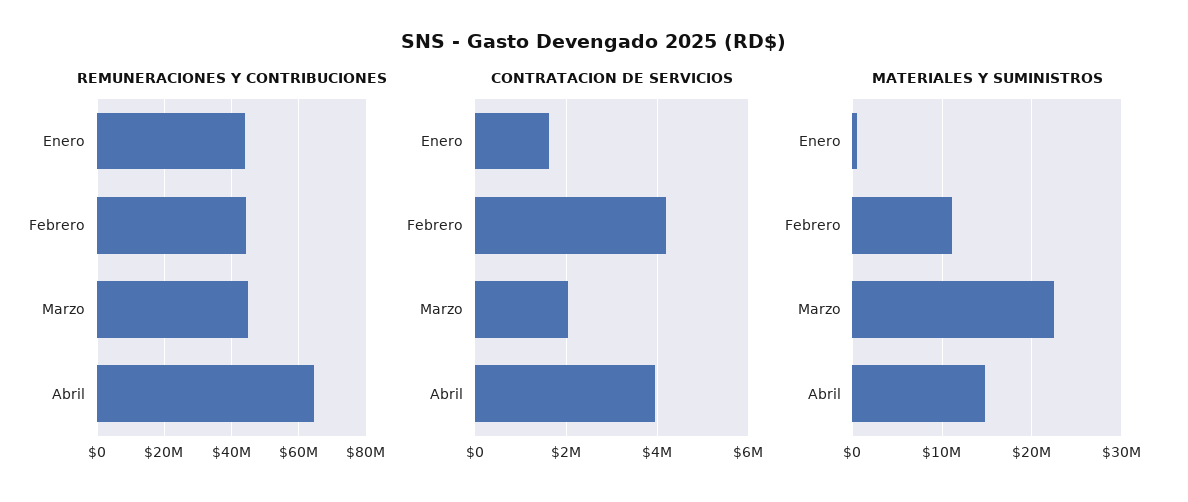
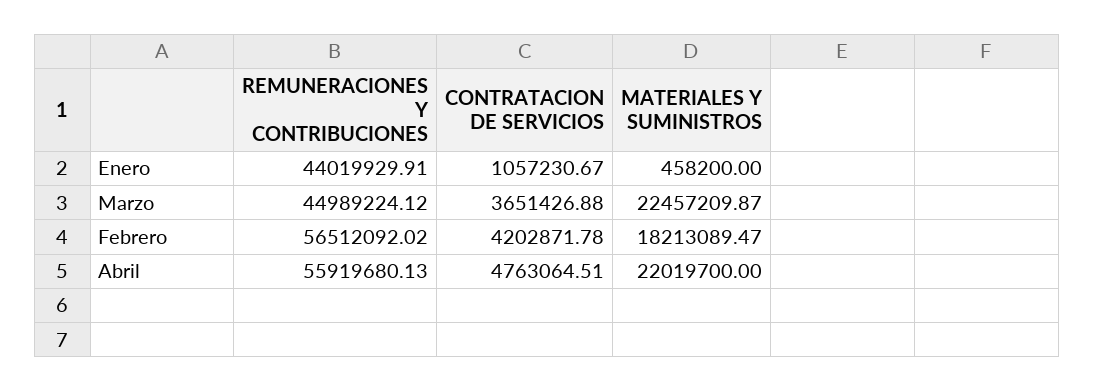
REMUNERACIONES Y CONTRIBUCIONES, Febrero: 44000000 -> 56512092.02
REMUNERACIONES Y CONTRIBUCIONES, Abril: 64000000 -> 55919680.13
CONTRATACION DE SERVICIOS, Enero: 1600000 -> 1057230.67
CONTRATACION DE SERVICIOS, Marzo: 2000000 -> 3651426.88
CONTRATACION DE SERVICIOS, Abril: 4000000 -> 4763064.51
MATERIALES Y SUMINISTROS, Febrero: 11000000 -> 18213089.47
MATERIALES Y SUMINISTROS, Abril: 15000000 -> 22019700

